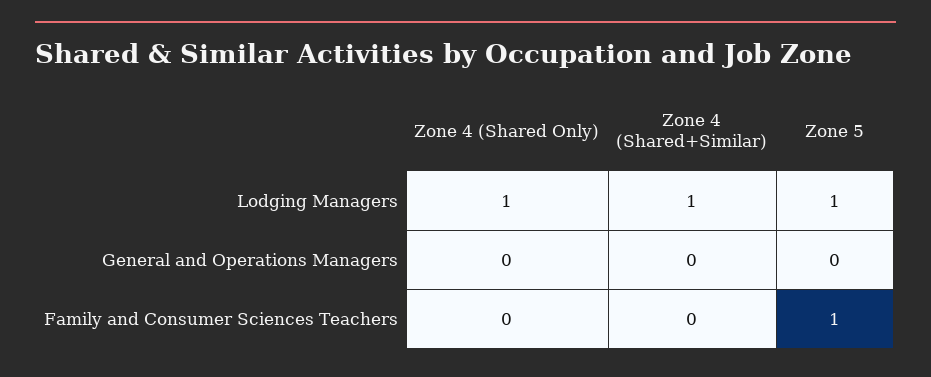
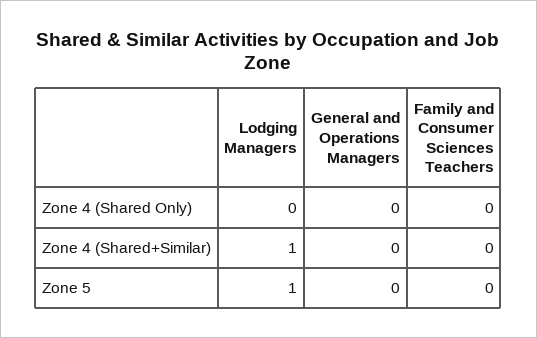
Zone 4 (Shared Only), Lodging Managers: 1 -> 0
Zone 5, Family and Consumer Sciences Teachers: 1 -> 0

